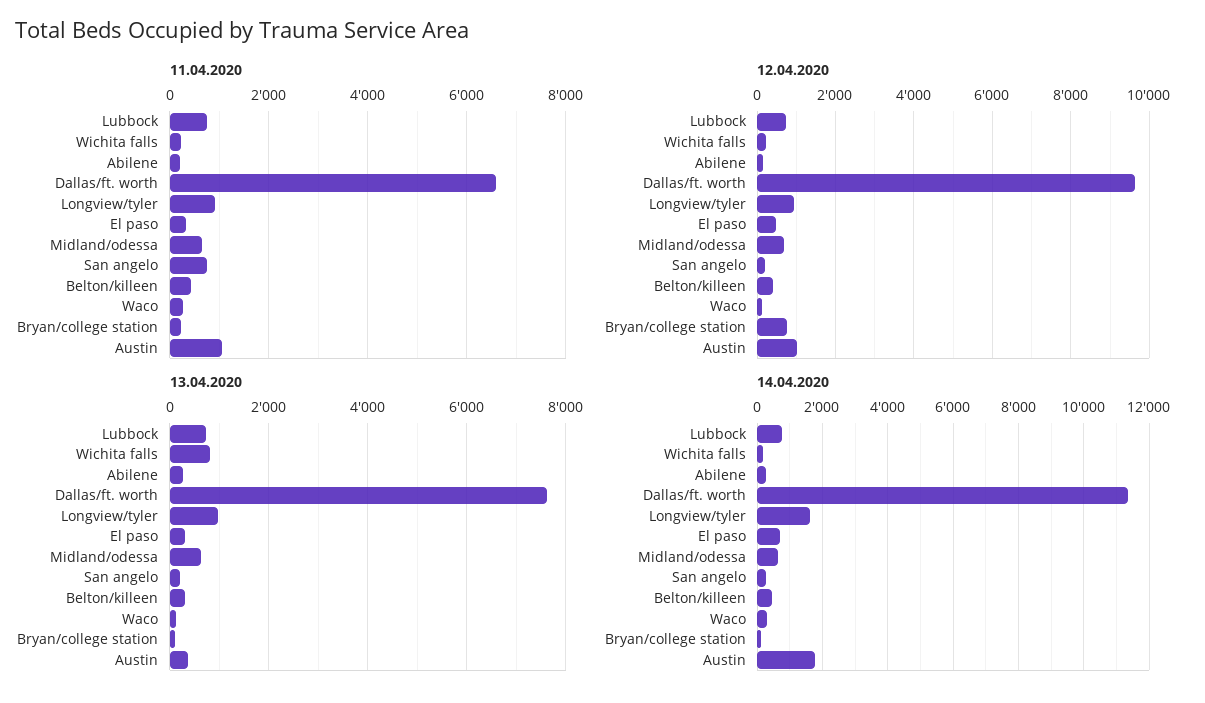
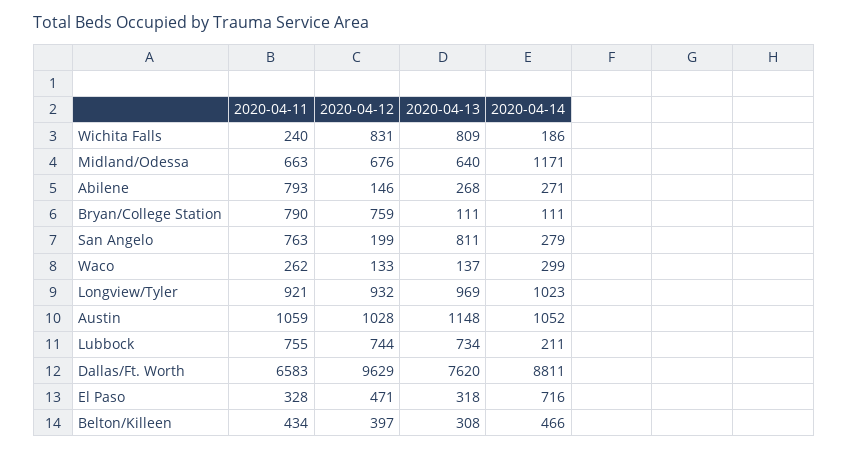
11.04.2020, Abilene: 200 -> 793
11.04.2020, Bryan/college station: 200 -> 790
12.04.2020, Wichita falls: 200 -> 831
13.04.2020, San angelo: 200 -> 811
13.04.2020, Austin: 400 -> 1148
14.04.2020, Lubbock: 800 -> 211
14.04.2020, Dallas/ft. worth: 11400 -> 8811
14.04.2020, Longview/tyler: 1600 -> 1023
14.04.2020, Midland/odessa: 600 -> 1171
14.04.2020, Austin: 1800 -> 1052

